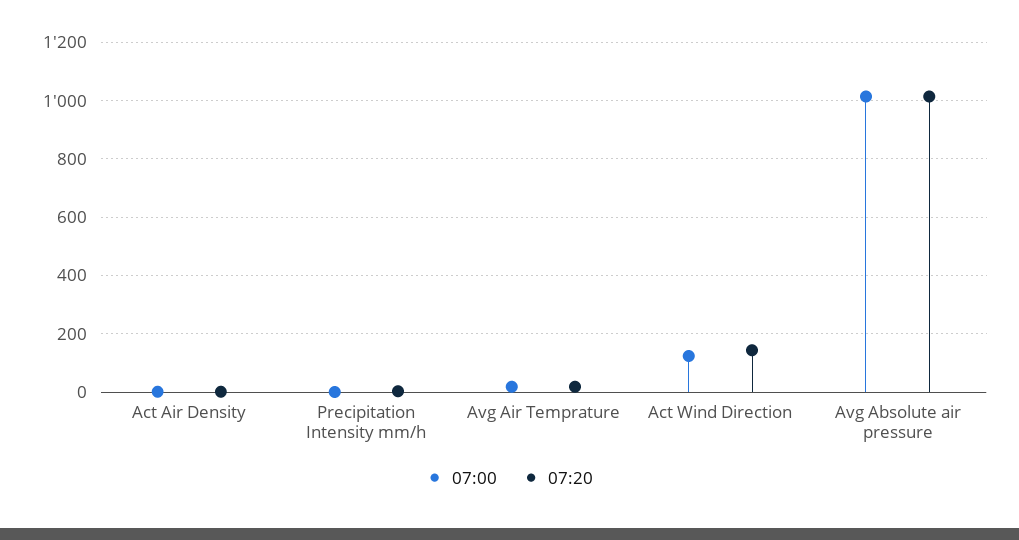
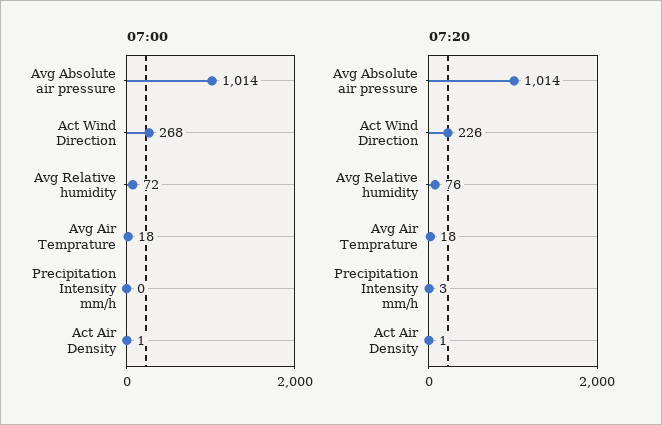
07:00, Act Wind Direction: 125 -> 268
07:20, Act Wind Direction: 150 -> 226
07:00, Avg Relative humidity: none -> 72
07:20, Avg Relative humidity: none -> 76

